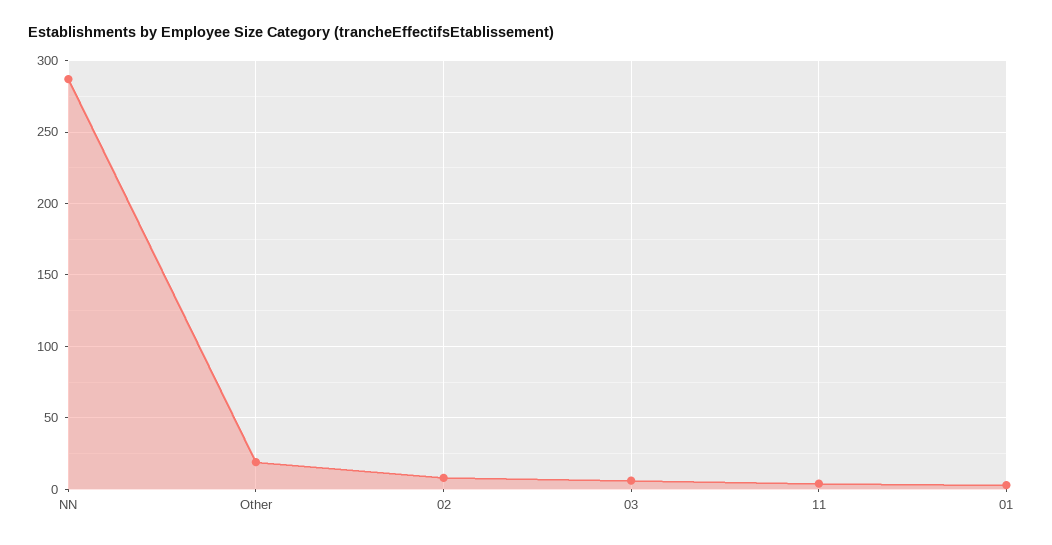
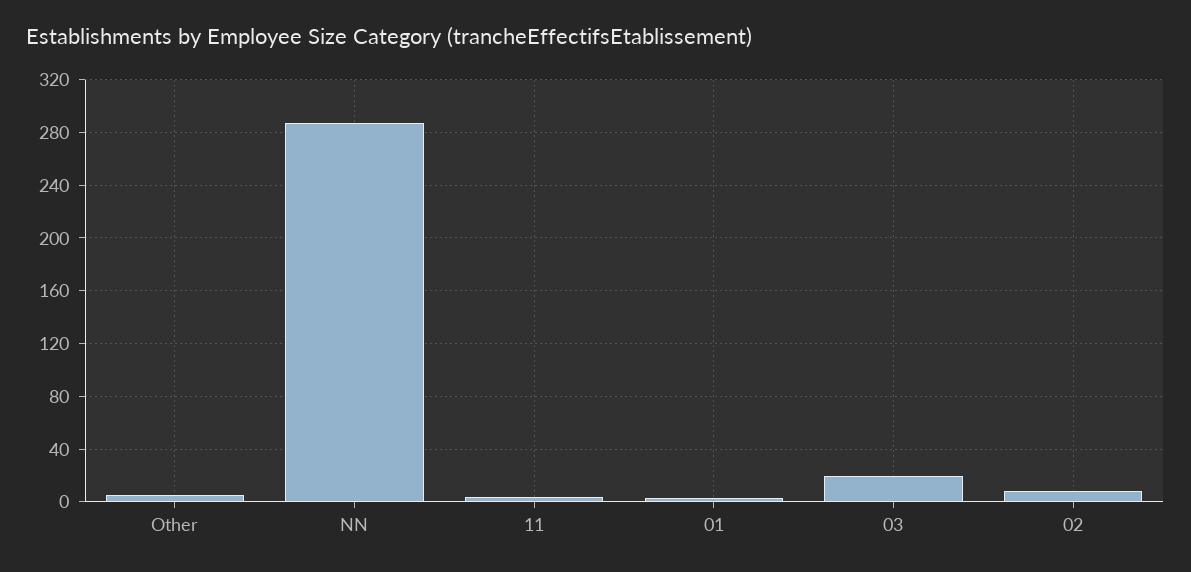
Other: 20 -> 5
03: 5 -> 20

